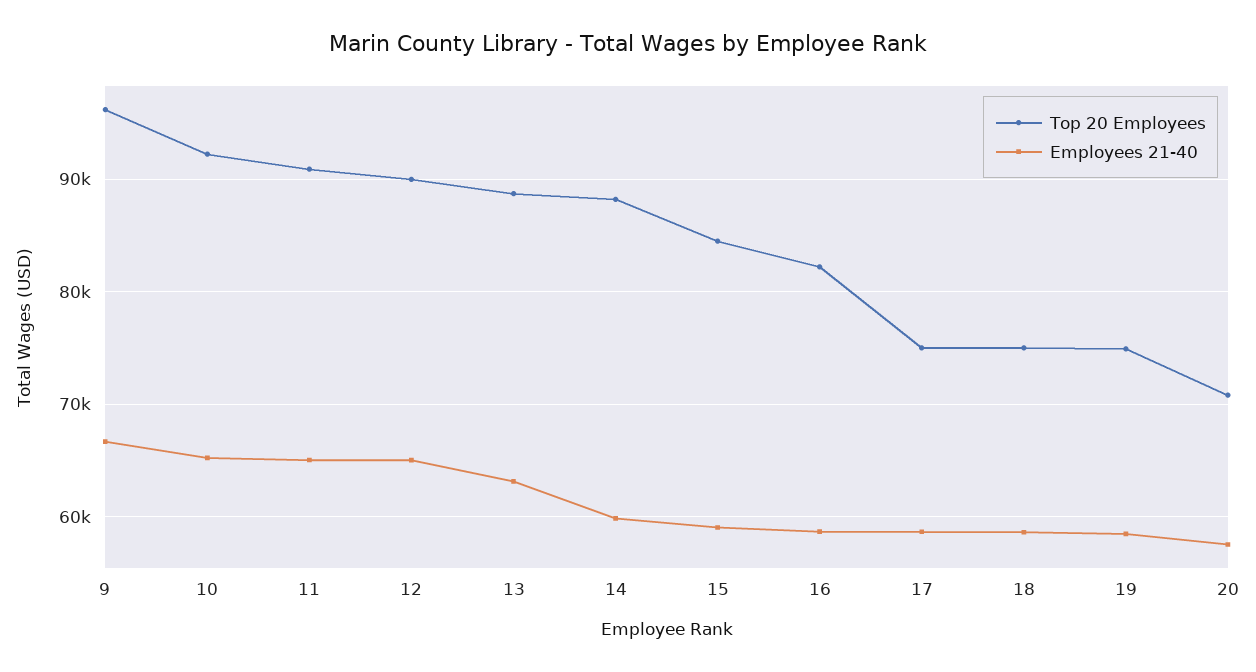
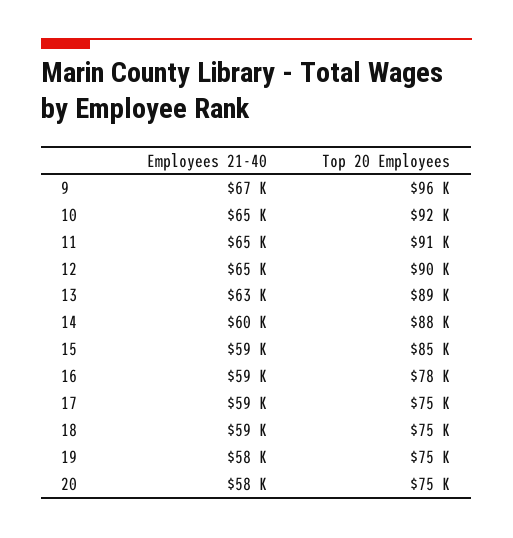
Top 20 Employees, 16: 82000 -> 78000
Top 20 Employees, 20: 71000 -> 75000

